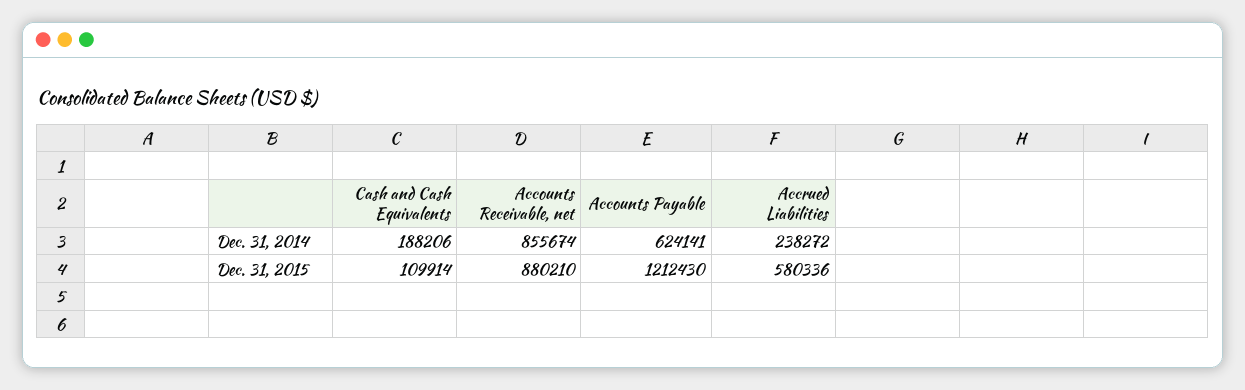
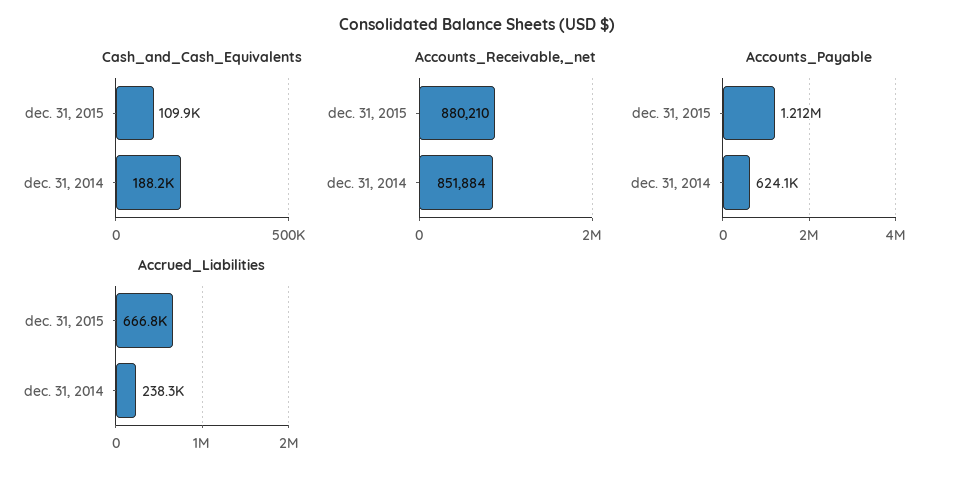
Accounts Receivable, net, Dec. 31, 2014: 855674 -> 851884
Accrued Liabilities, Dec. 31, 2015: 580336 -> 666800

